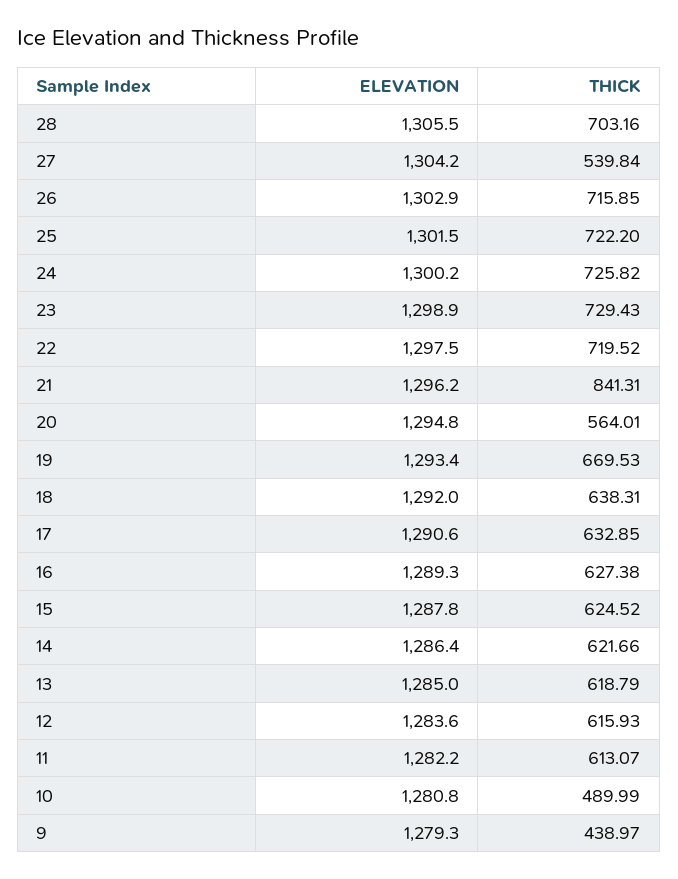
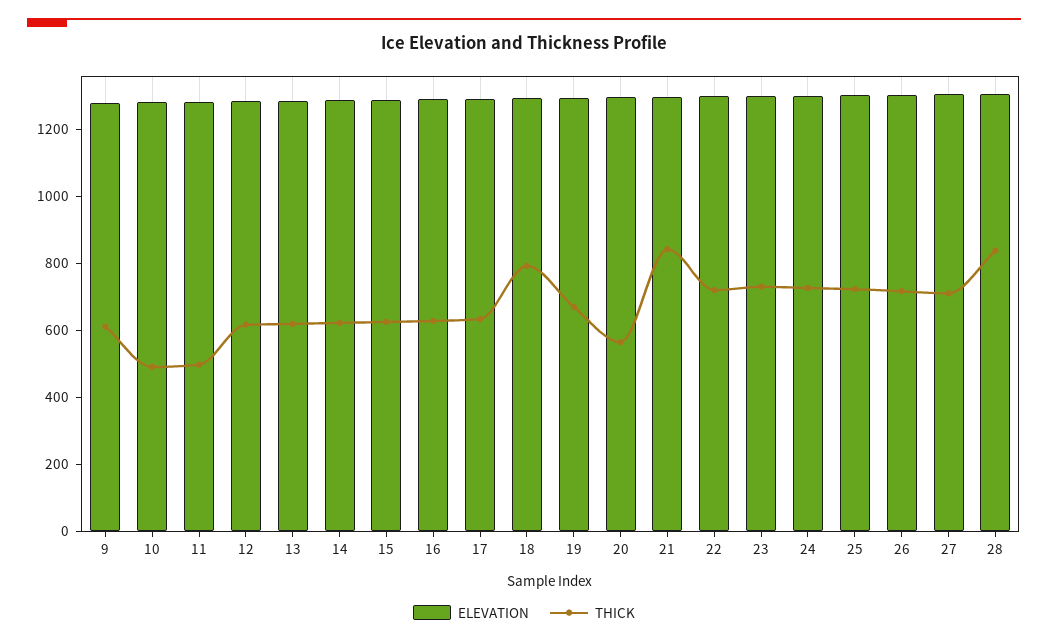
THICK, 28: 703.16 -> 850
THICK, 27: 539.84 -> 700
THICK, 18: 638.31 -> 800
THICK, 11: 613.07 -> 500
THICK, 9: 438.97 -> 600

